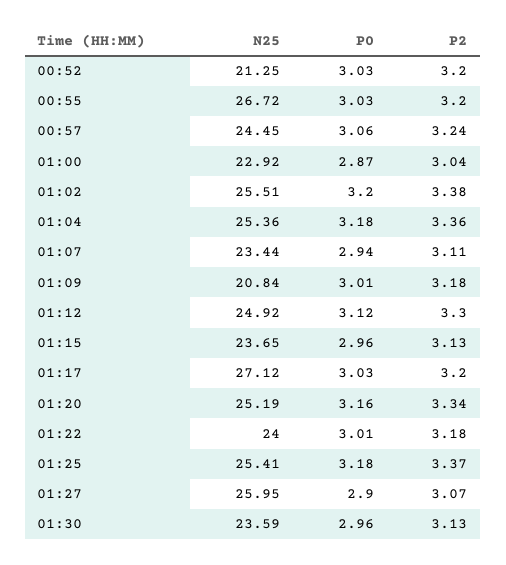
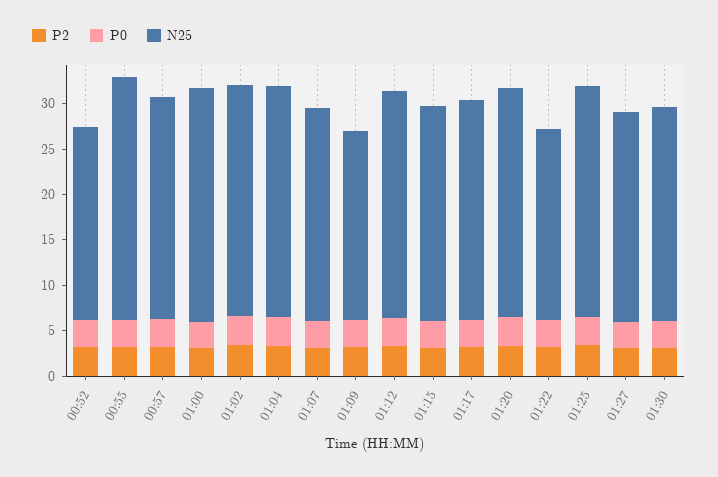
N25, 01:00: 22.92 -> 26
N25, 01:17: 27.12 -> 24
N25, 01:22: 24 -> 21
N25, 01:27: 25.95 -> 23

